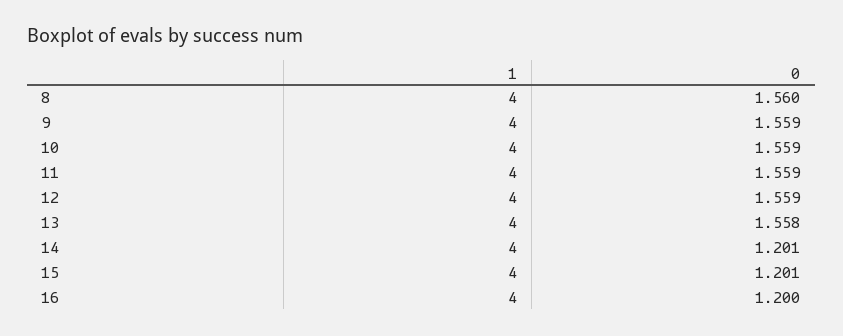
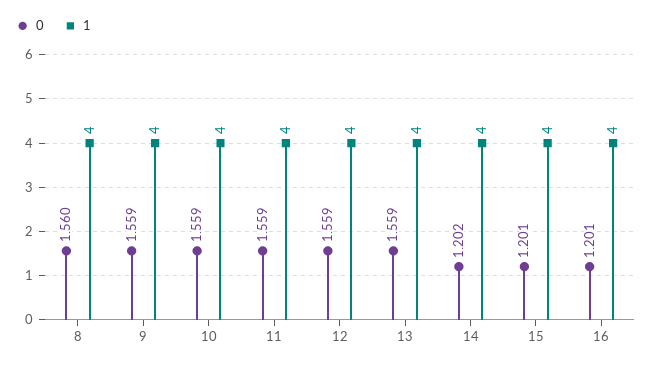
0, 13: 1.558 -> 1.559
0, 14: 1.201 -> 1.202
0, 16: 1.2 -> 1.201

